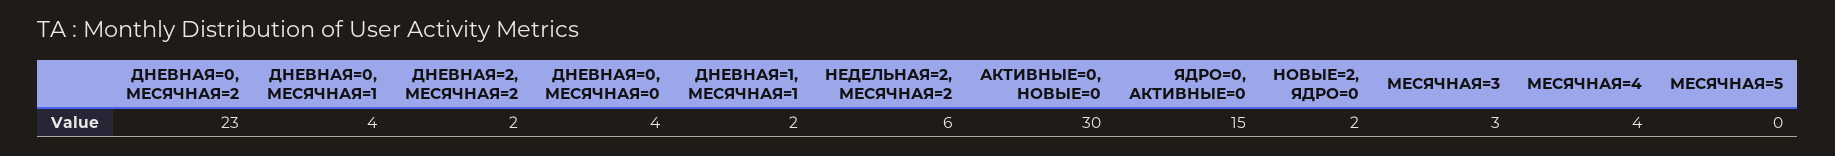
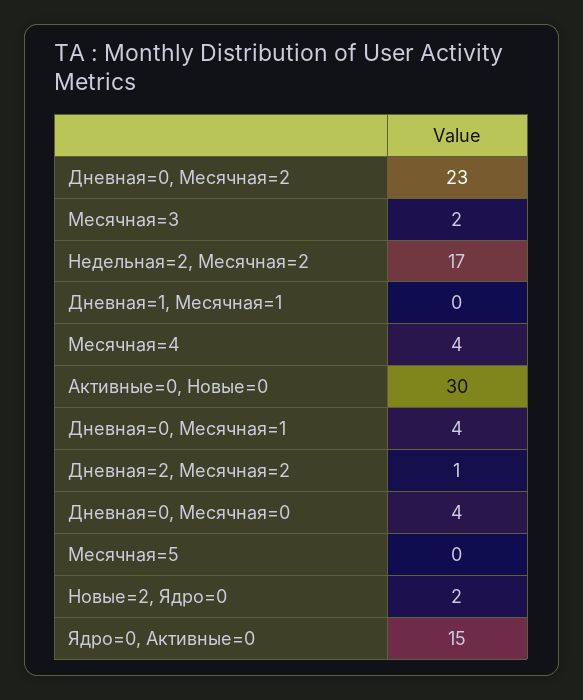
ДНЕВНАЯ=2, МЕСЯЧНАЯ=2: 2 -> 1
ДНЕВНАЯ=1, МЕСЯЧНАЯ=1: 2 -> 0
НЕДЕЛЬНАЯ=2, МЕСЯЧНАЯ=2: 6 -> 17
МЕСЯЧНАЯ=3: 3 -> 2

